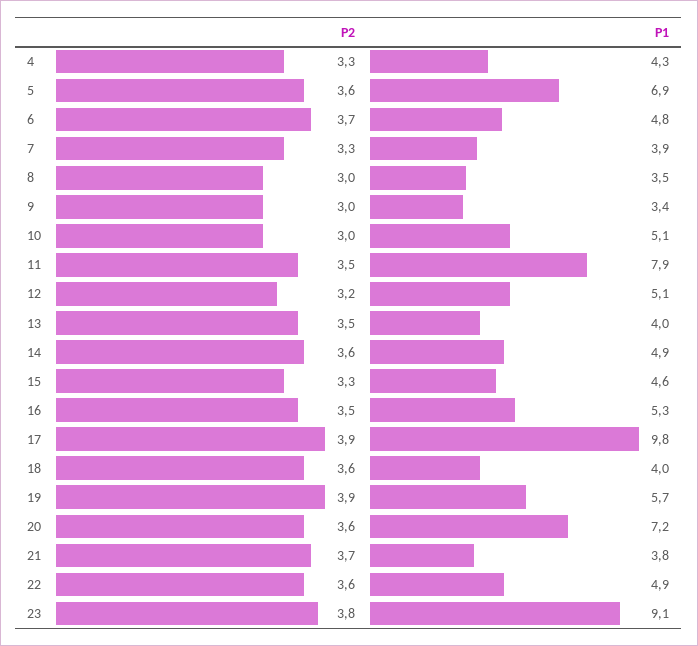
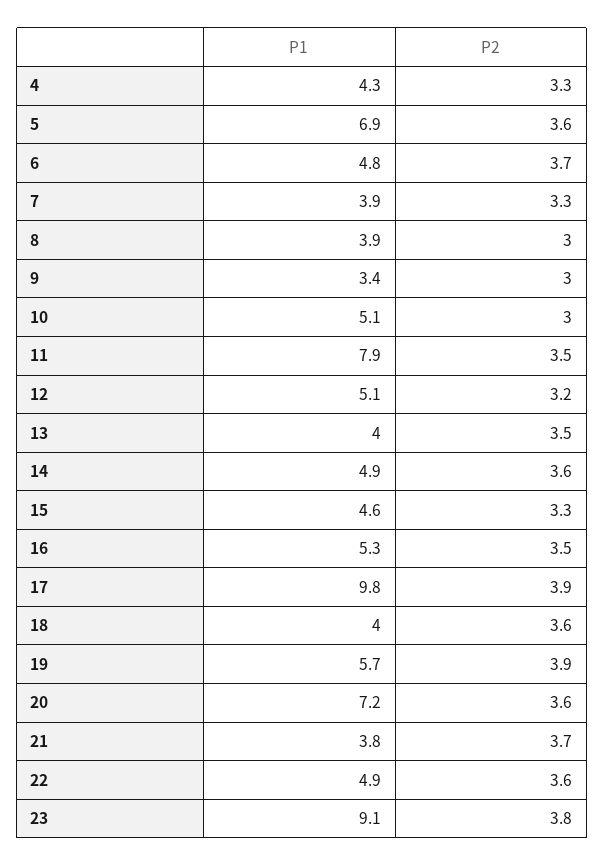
P1, 8: 3.5 -> 3.9

